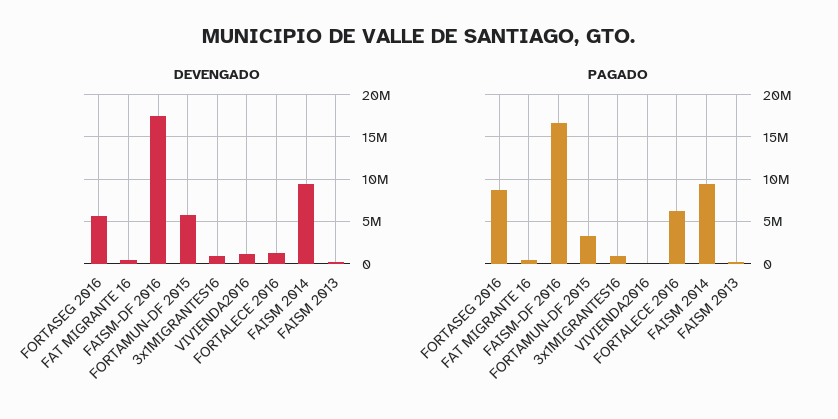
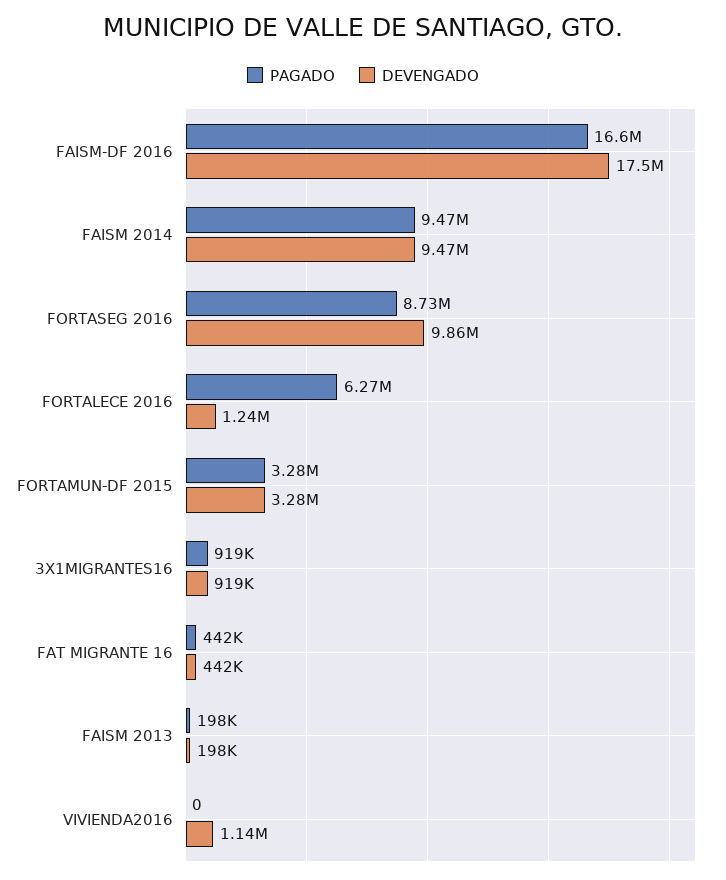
DEVENGADO, FORTASEG 2016: 6000000 -> 9860000
DEVENGADO, FORTAMUN-DF 2015: 6000000 -> 3280000

